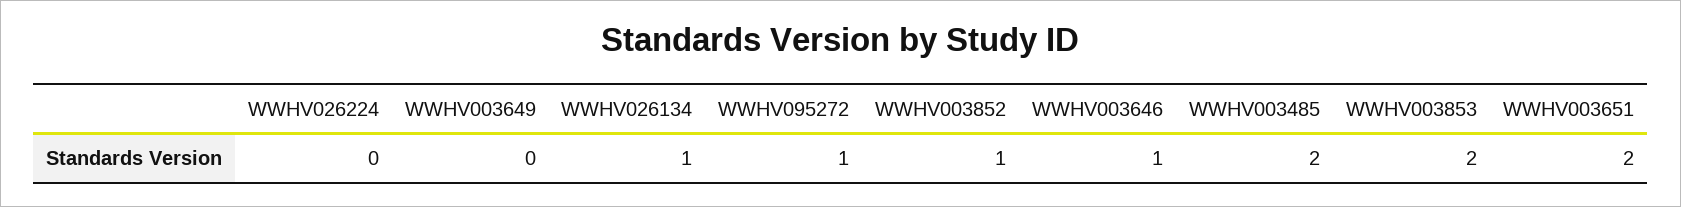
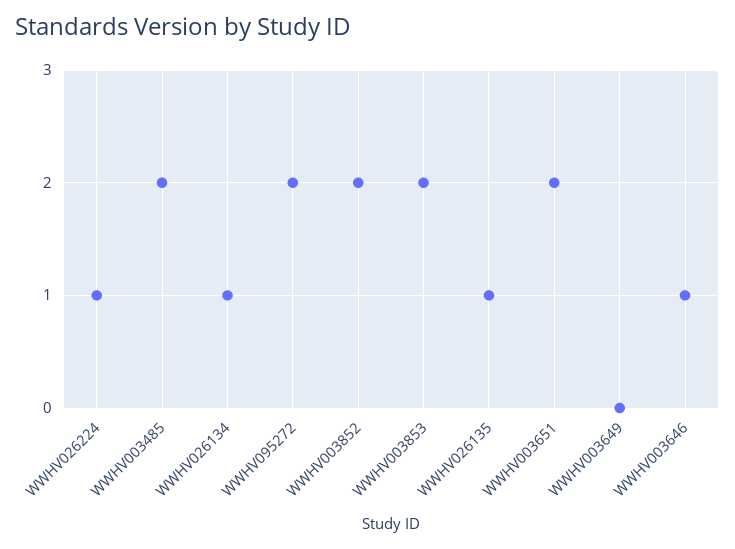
WWHV026224: 0 -> 1
WWHV095272: 1 -> 2
WWHV003852: 1 -> 2
WWHV026135: none -> 1

